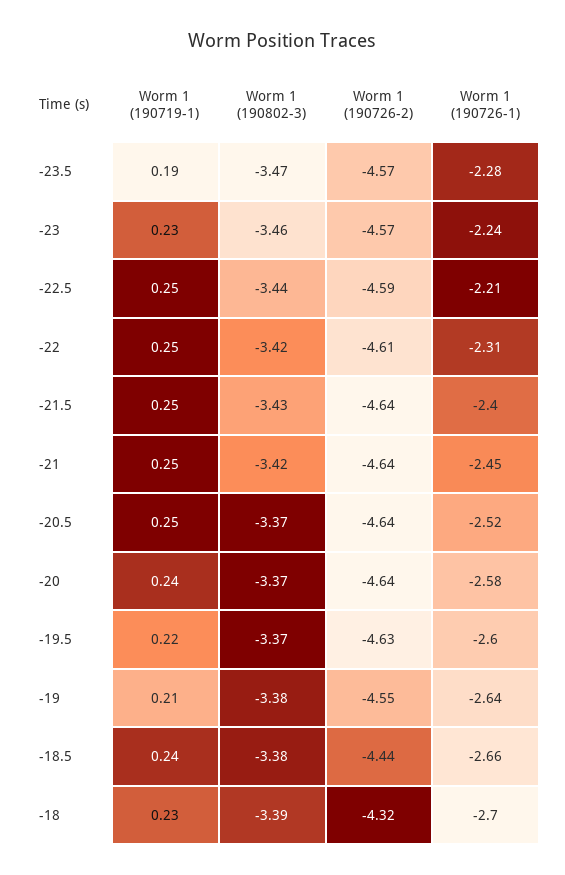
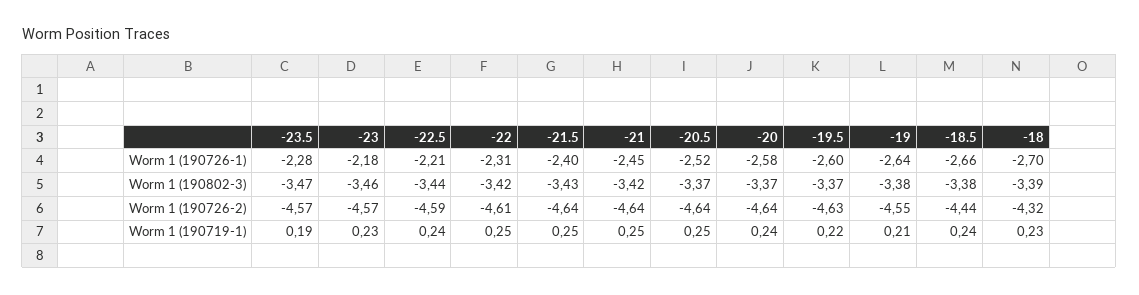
Worm 1 (190726-1), -23: -2.24 -> -2.18
Worm 1 (190719-1), -22.5: 0.25 -> 0.24

